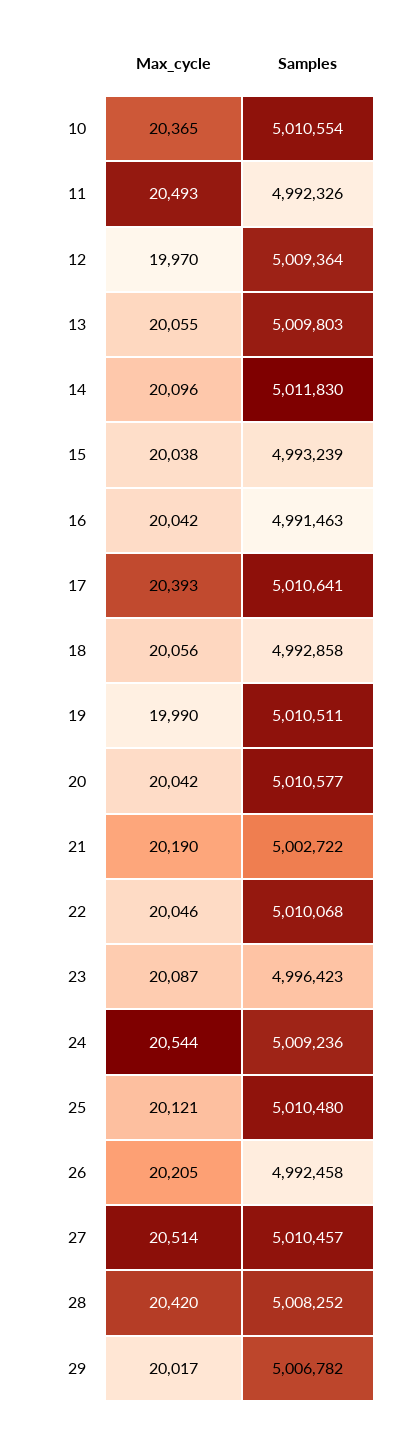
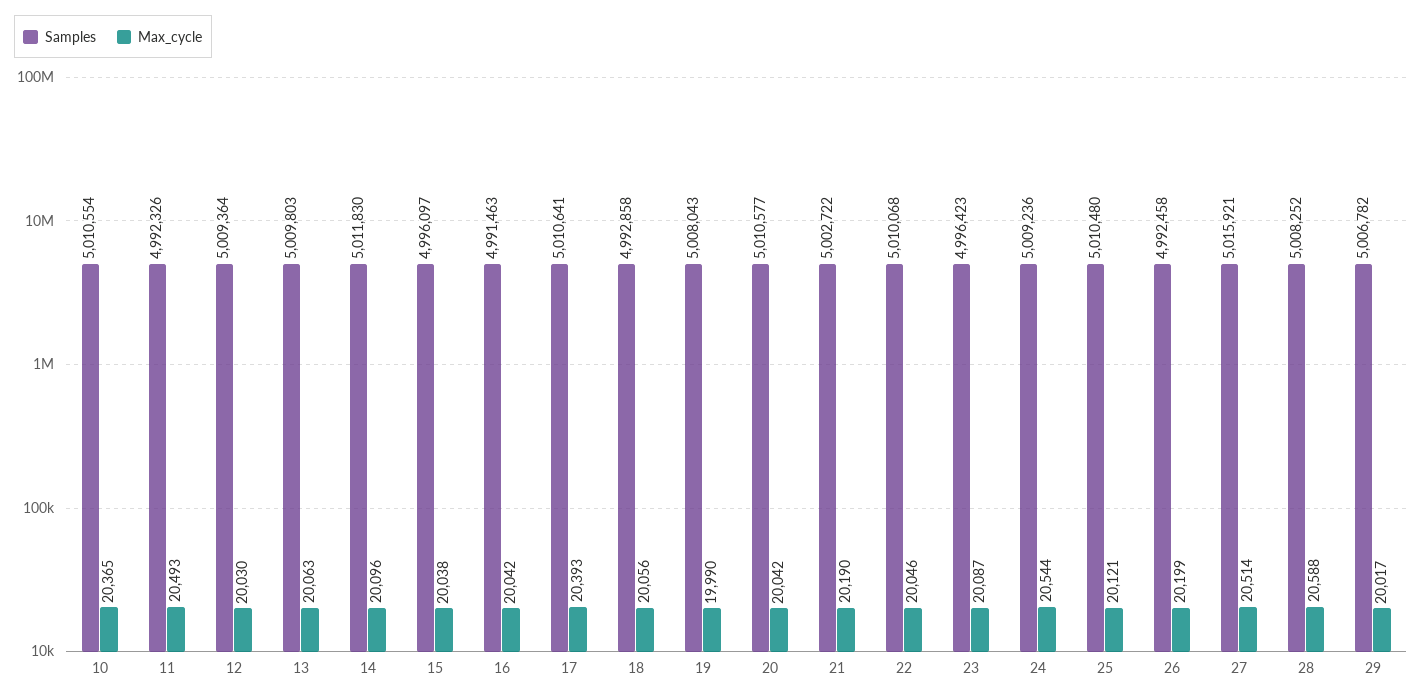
Max_cycle, 12: 19970 -> 20030
Max_cycle, 13: 20055 -> 20063
Samples, 15: 4993239 -> 4996097
Samples, 19: 5010511 -> 5008043
Max_cycle, 26: 20205 -> 20199
Samples, 27: 5010457 -> 5015921
Max_cycle, 28: 20420 -> 20588

